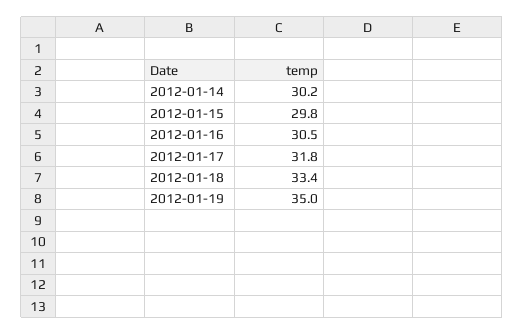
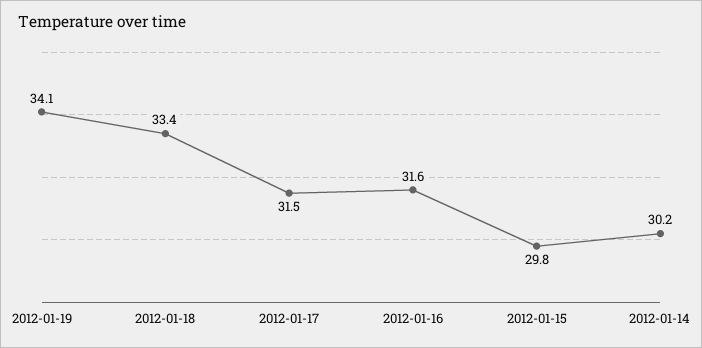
2012-01-16: 30.5 -> 31.6
2012-01-17: 31.8 -> 31.5
2012-01-19: 35 -> 34.1

